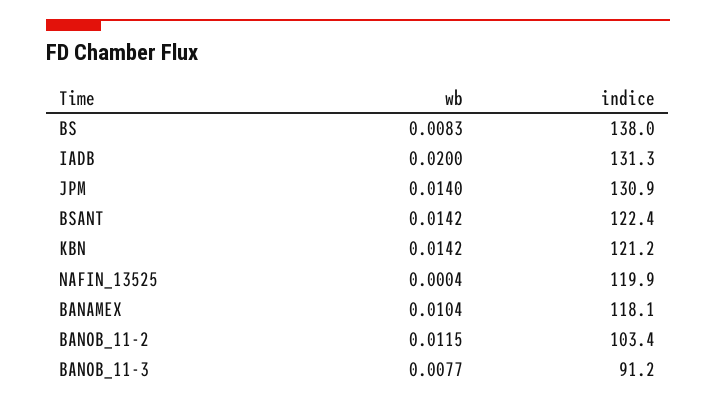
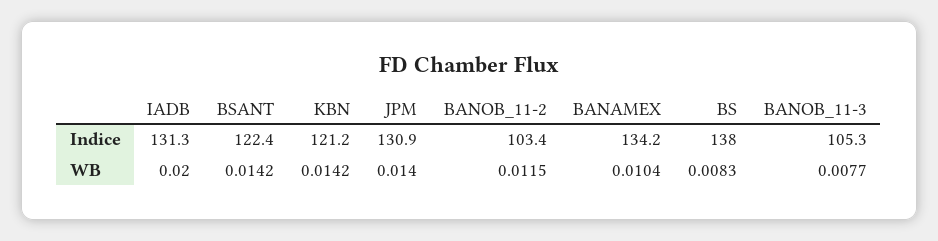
wb, NAFIN_13525: 0.0004 -> none
indice, NAFIN_13525: 119.9 -> none
indice, BANAMEX: 118.1 -> 134.2
indice, BANOB_11-3: 91.2 -> 105.3

